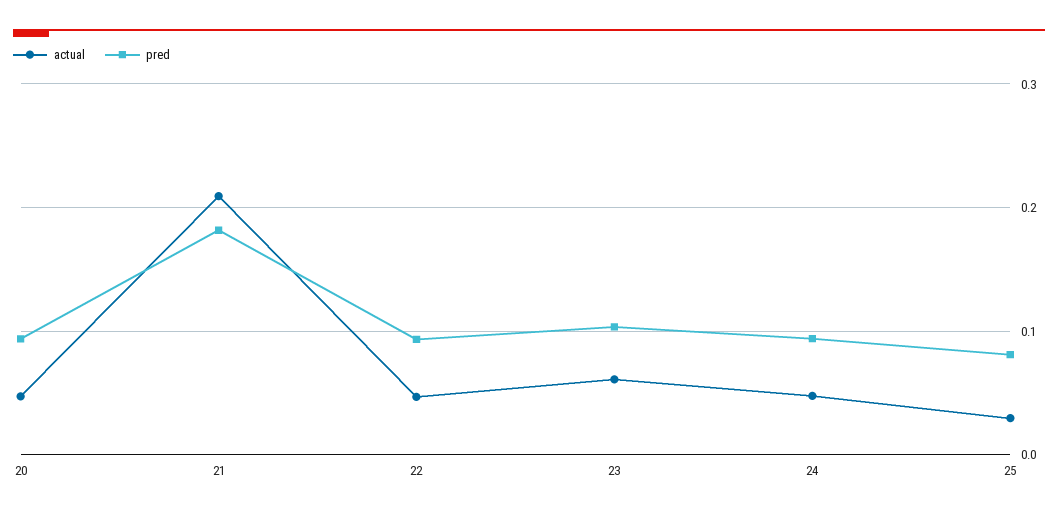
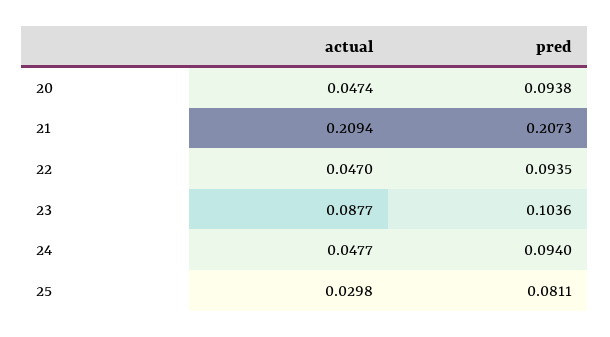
pred, 21: 0.18 -> 0.2073
actual, 23: 0.06 -> 0.0877

